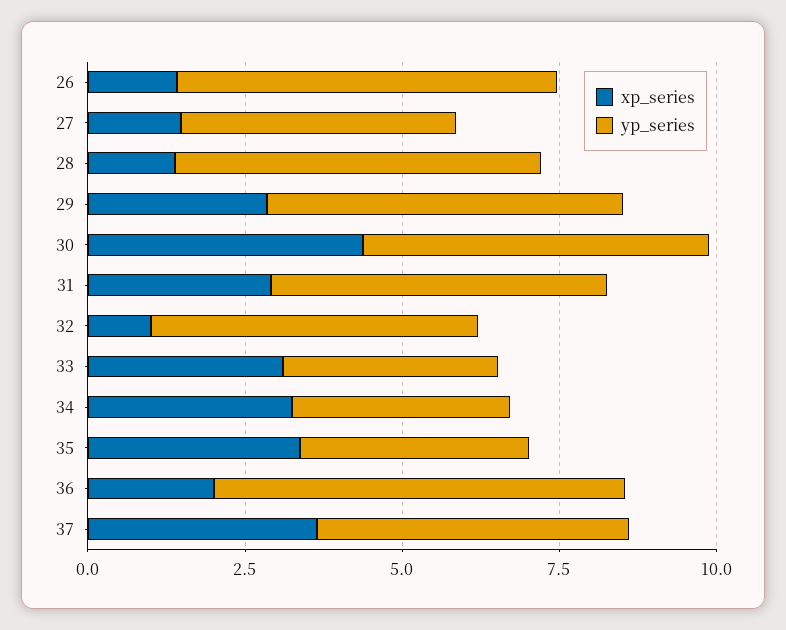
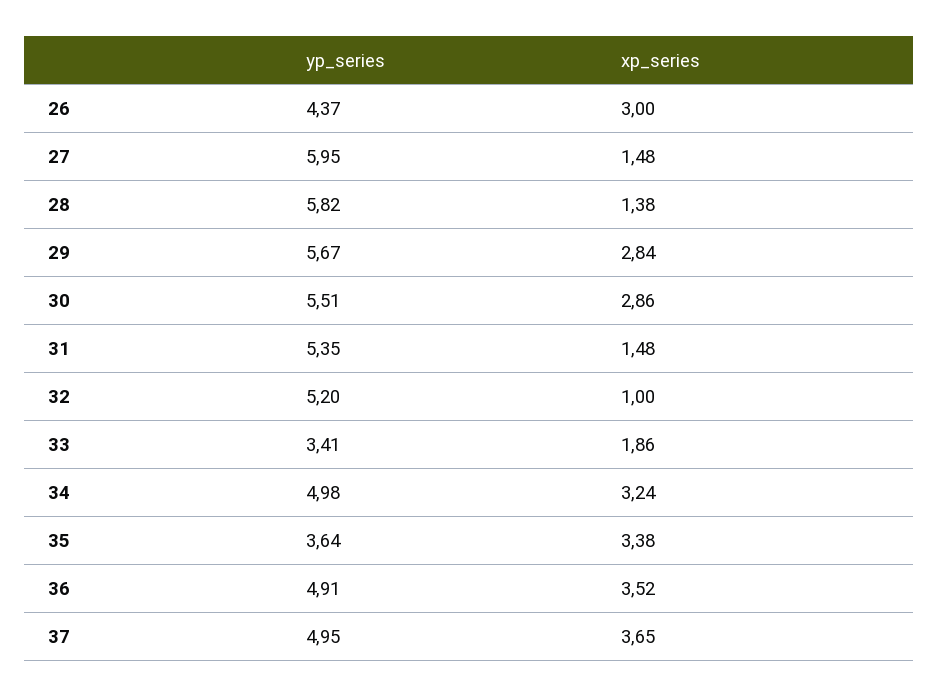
xp_series, 26: 1.5 -> 3
yp_series, 26: 6 -> 4.37
yp_series, 27: 4.5 -> 5.95
xp_series, 30: 4.5 -> 2.86
xp_series, 31: 3 -> 1.48
xp_series, 33: 3 -> 1.86
yp_series, 34: 3.5 -> 4.98
xp_series, 36: 2 -> 3.52
yp_series, 36: 6.5 -> 4.91

